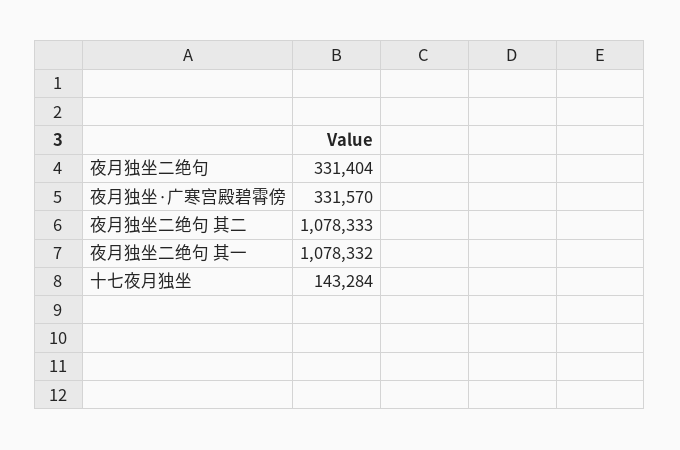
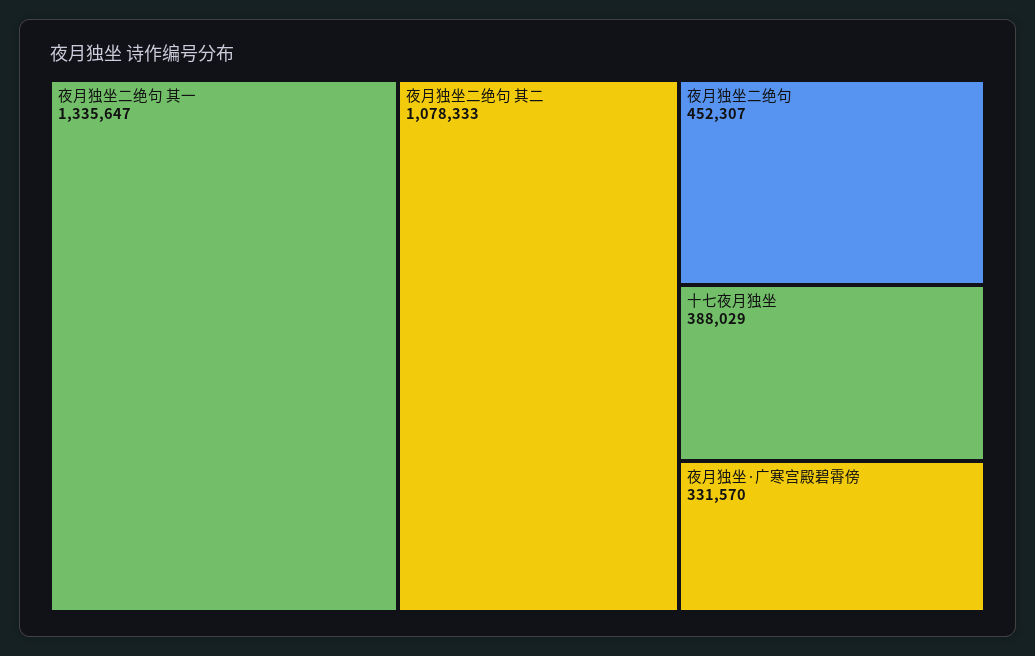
夜月独坐二绝句: 331404 -> 452307
夜月独坐二绝句 其一: 1078332 -> 1335647
十七夜月独坐: 143284 -> 388029

